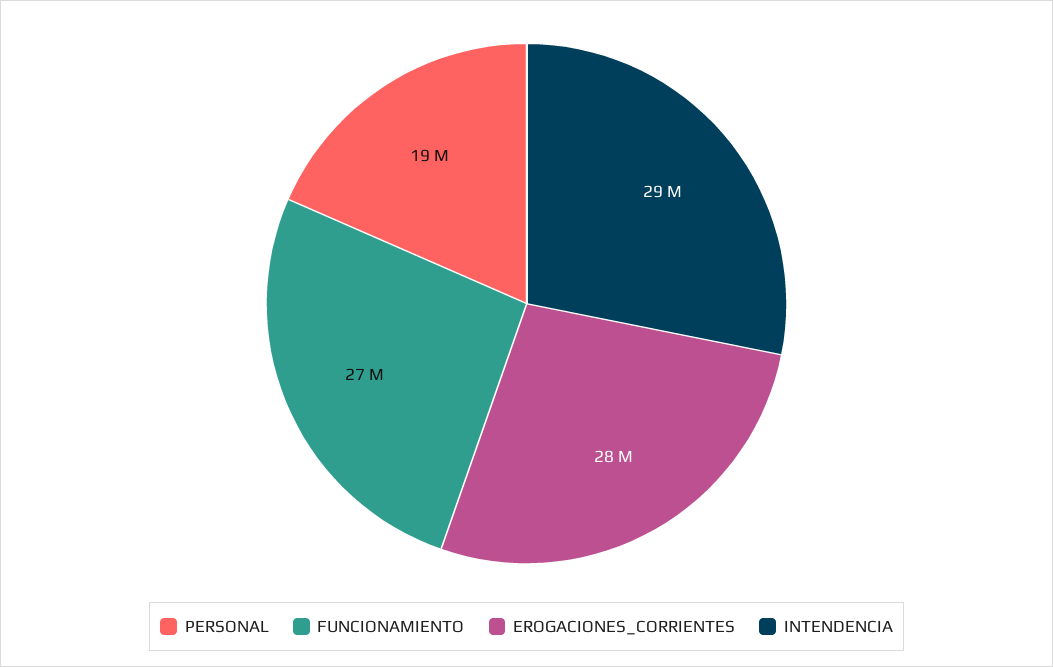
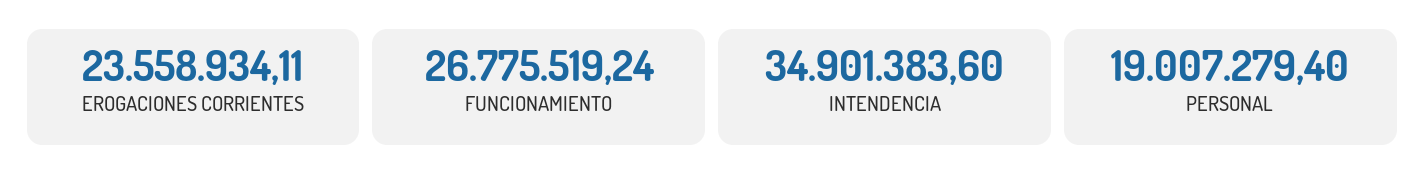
EROGACIONES_CORRIENTES: 28000000 -> 23558934.11
INTENDENCIA: 29000000 -> 34901383.6

